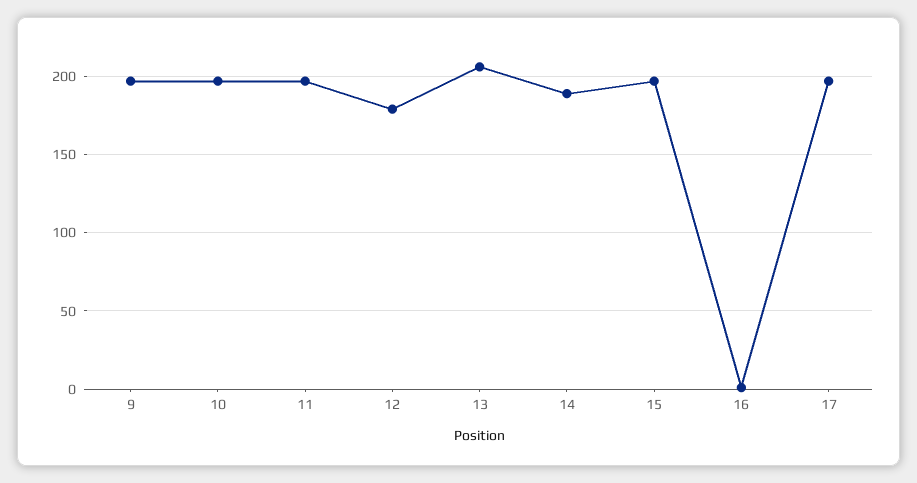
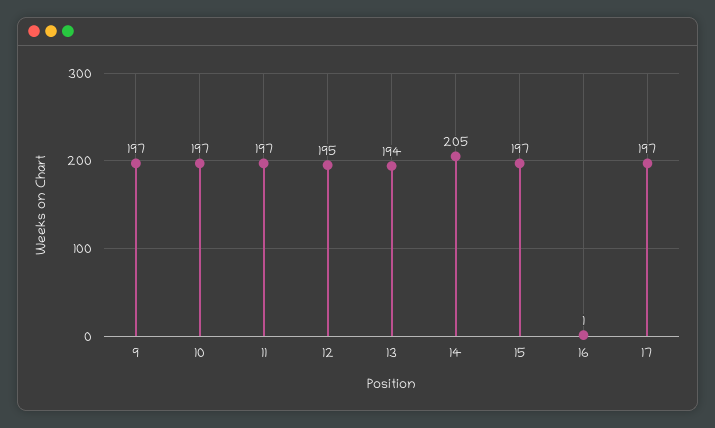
12: 180 -> 195
13: 205 -> 194
14: 190 -> 205

